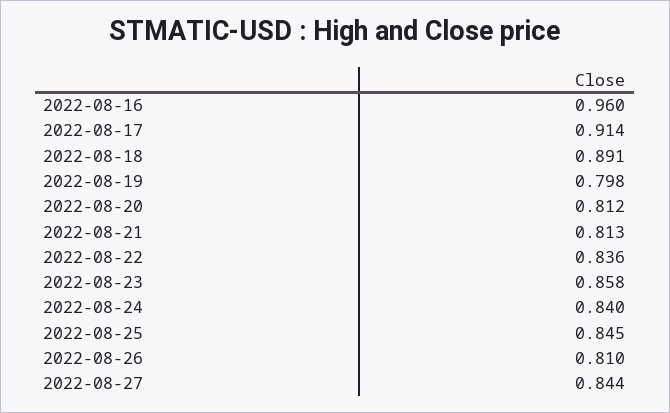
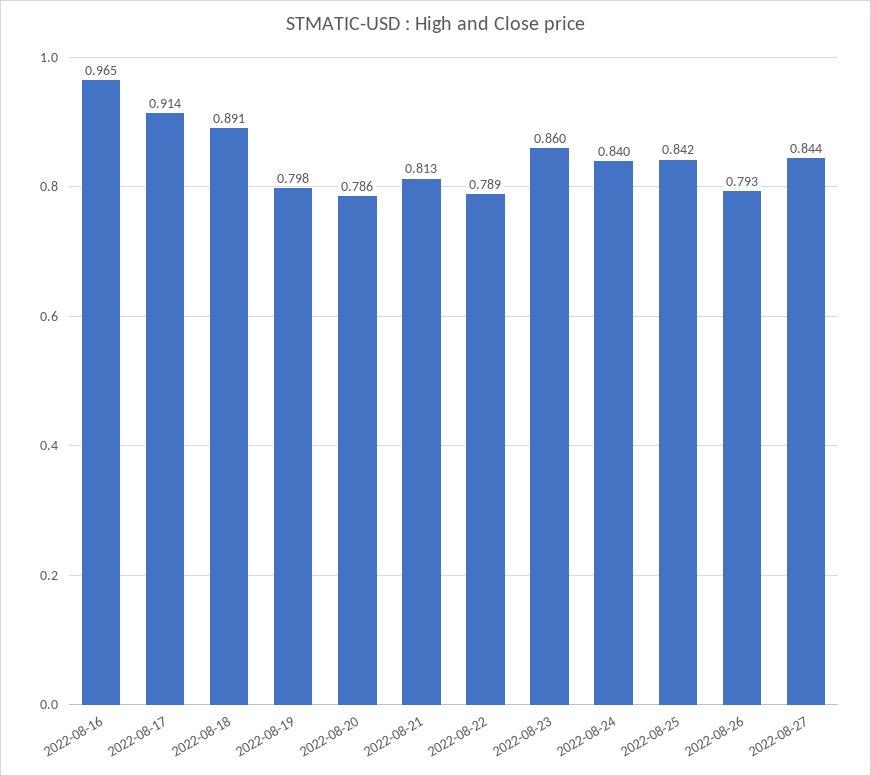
2022-08-16: 0.96 -> 0.965
2022-08-20: 0.812 -> 0.786
2022-08-22: 0.836 -> 0.789
2022-08-23: 0.858 -> 0.86
2022-08-25: 0.845 -> 0.842
2022-08-26: 0.81 -> 0.793

